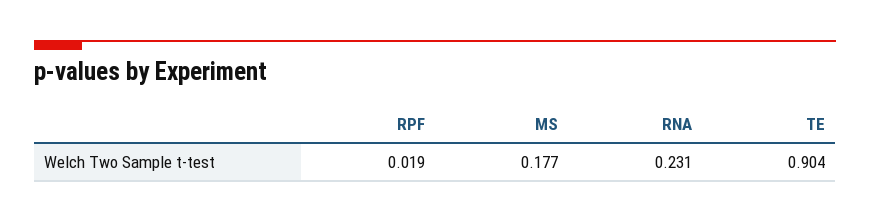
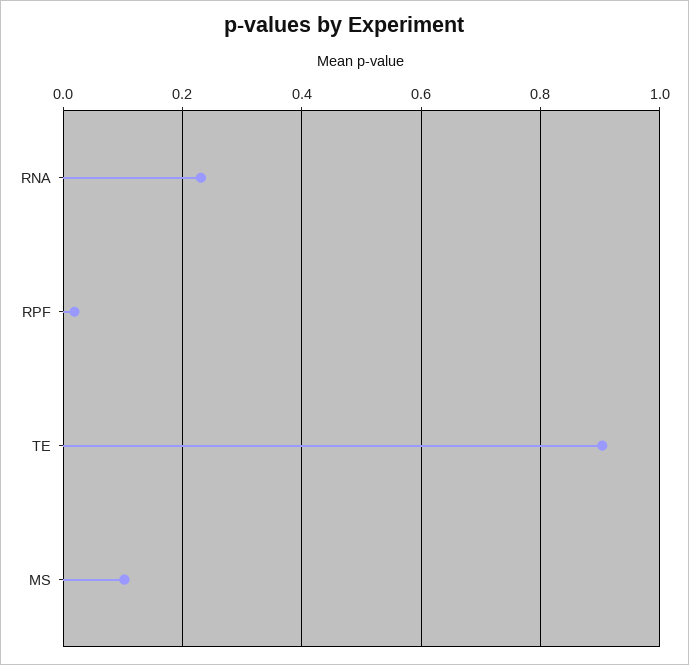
MS: 0.177 -> 0.1

